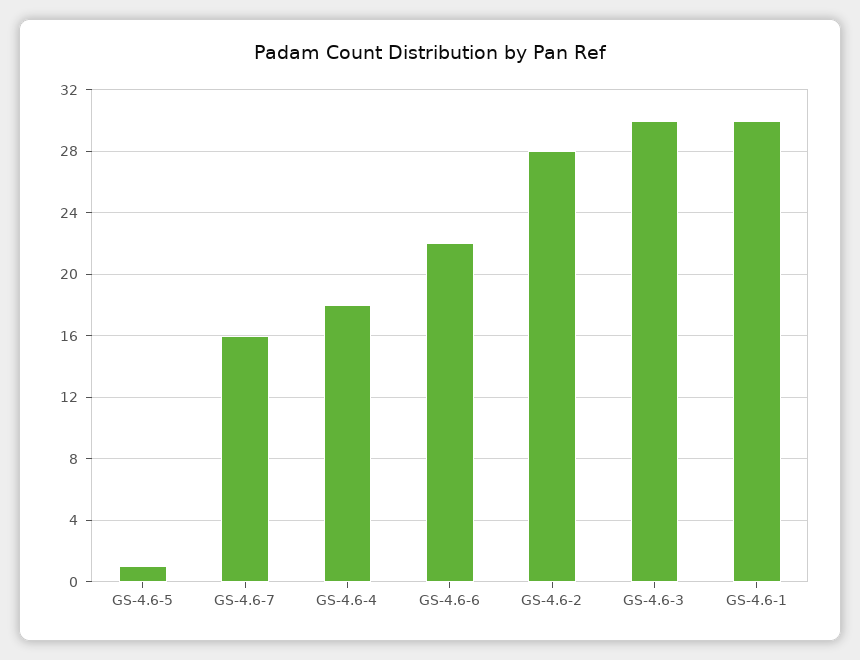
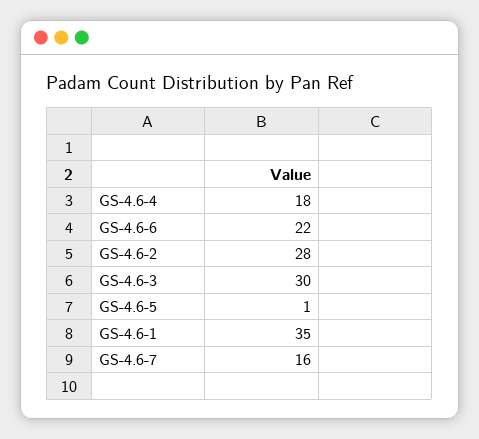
GS-4.6-1: 30 -> 35

